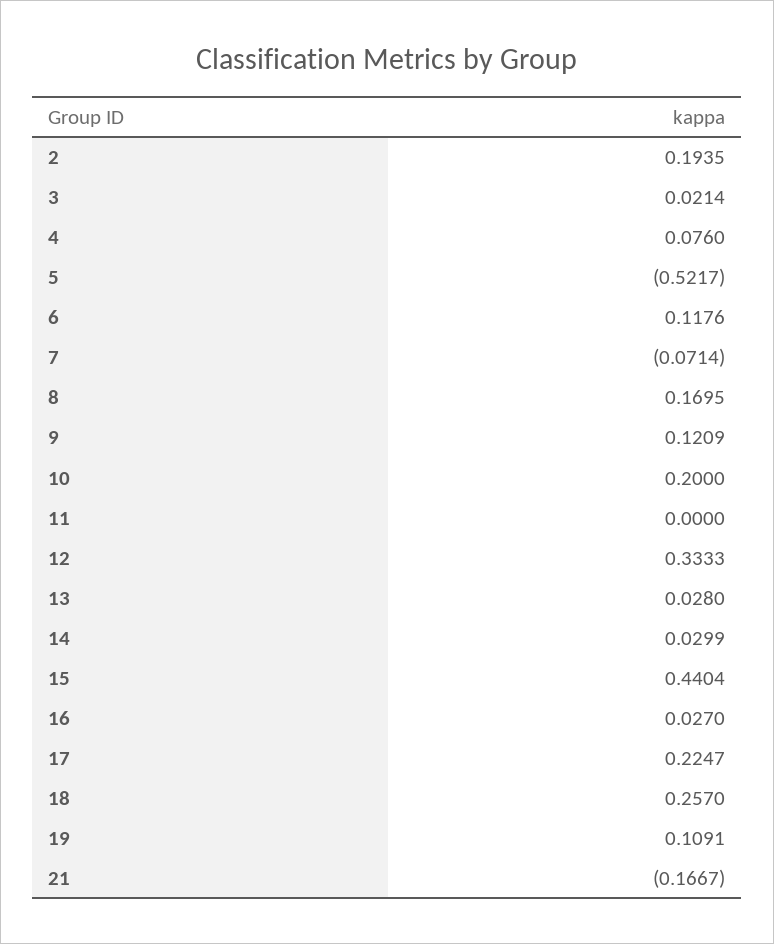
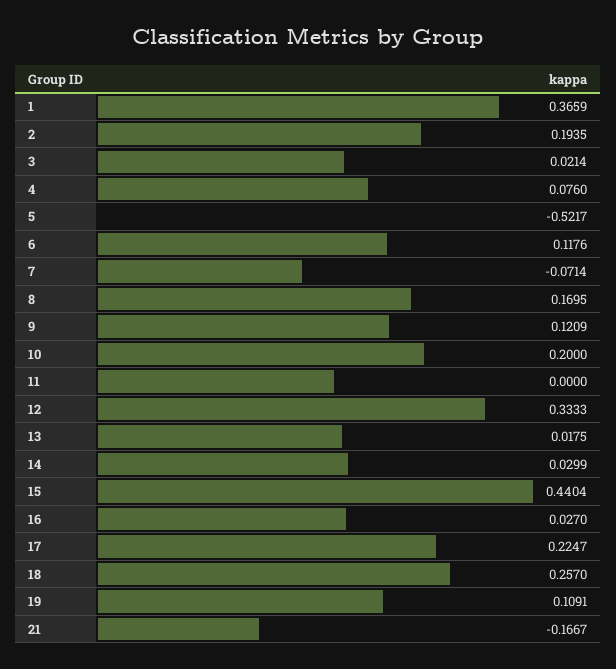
13: 0.028 -> 0.0175
1: none -> 0.3659

